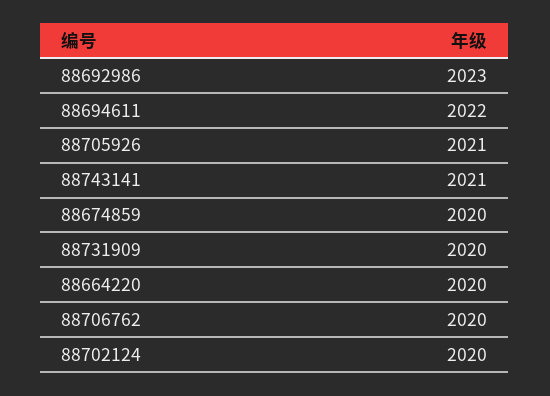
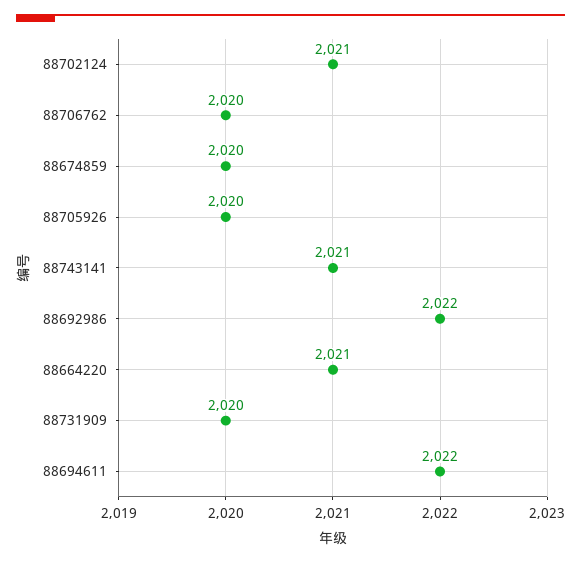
88692986: 2023 -> 2022
88705926: 2021 -> 2020
88664220: 2020 -> 2021
88702124: 2020 -> 2021

